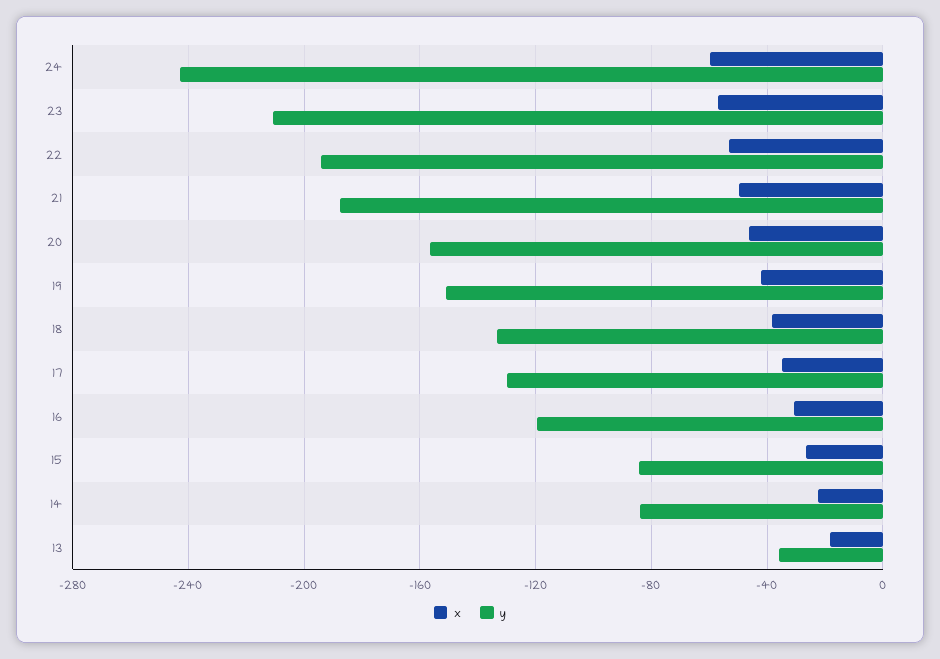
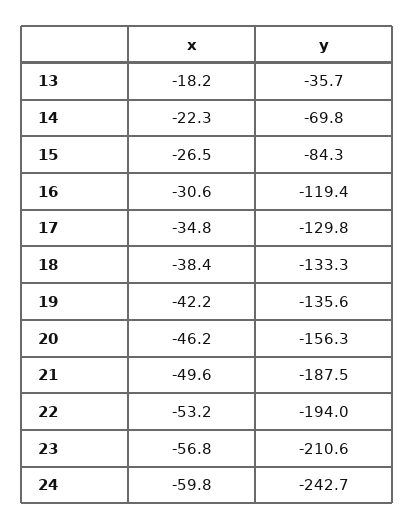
y, 19: -150 -> -135.6
y, 14: -85 -> -69.8

